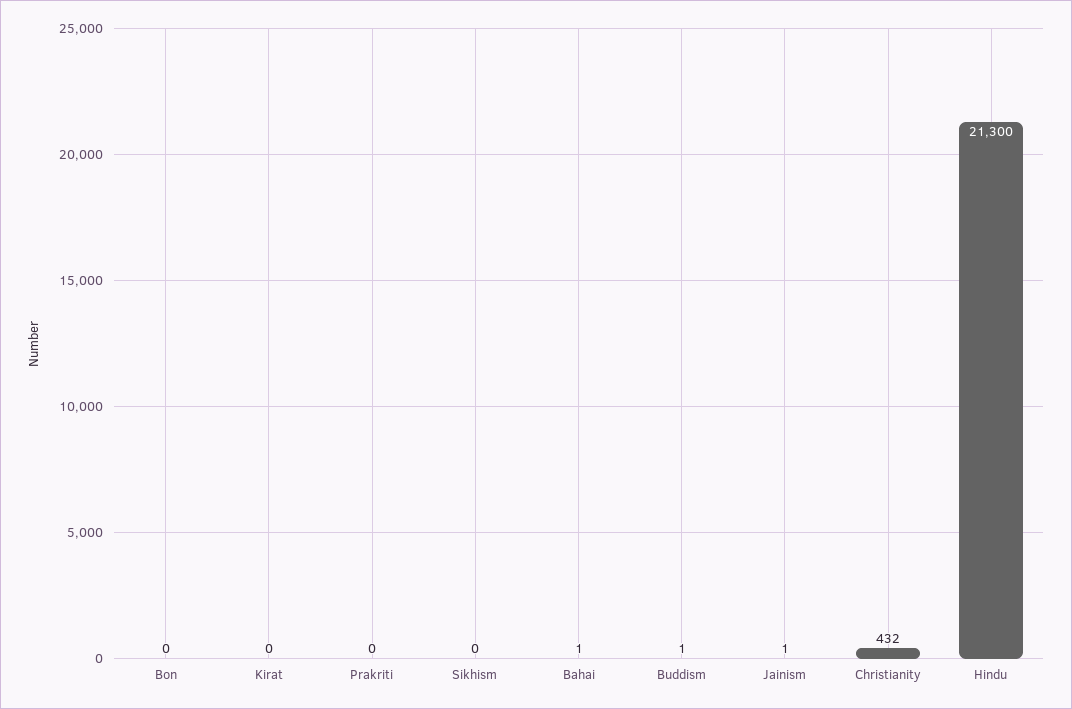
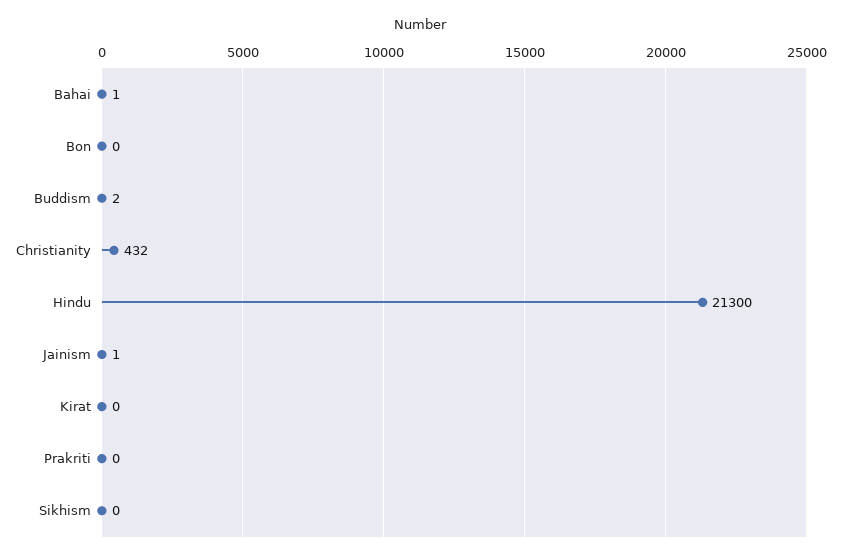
Buddism: 1 -> 2

